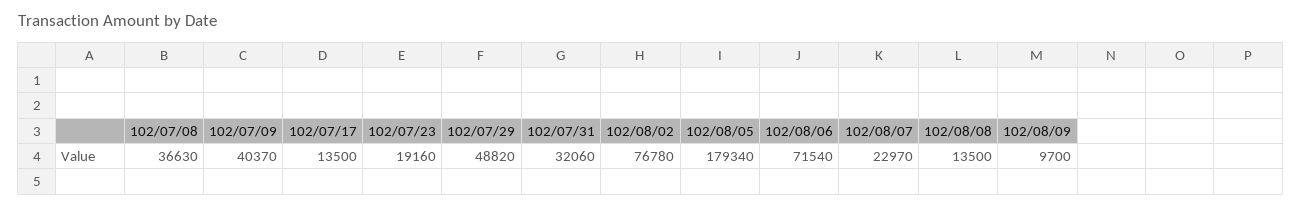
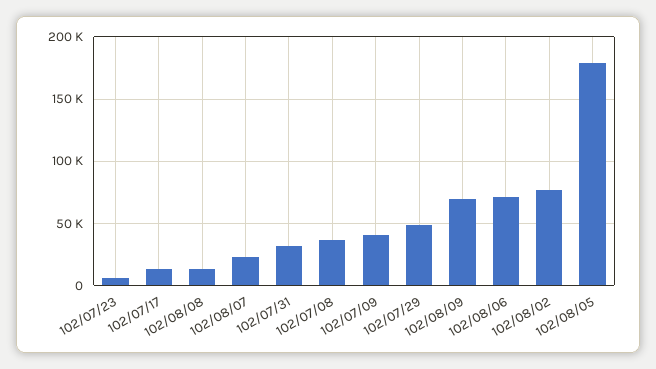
102/07/23: 19160 -> 5000
102/08/09: 9700 -> 70000

